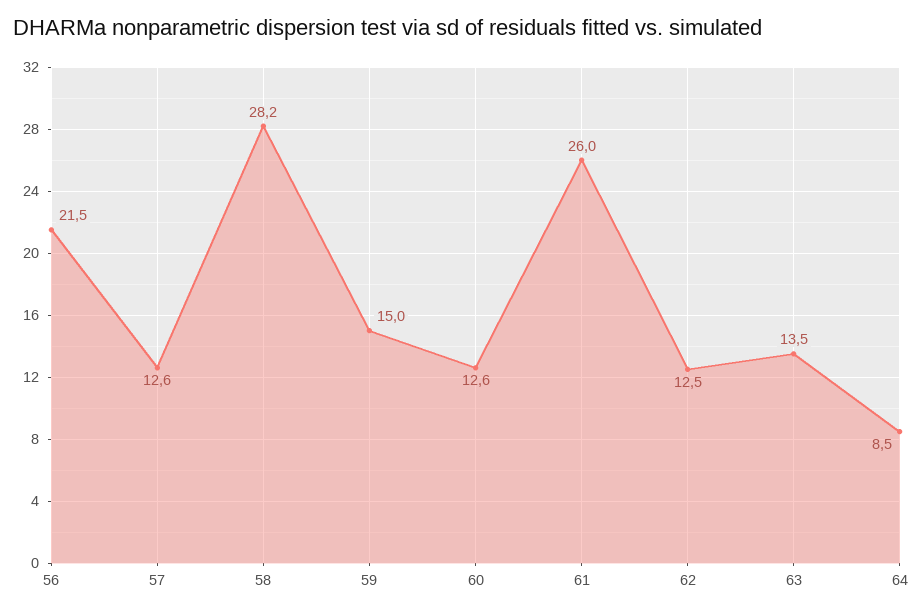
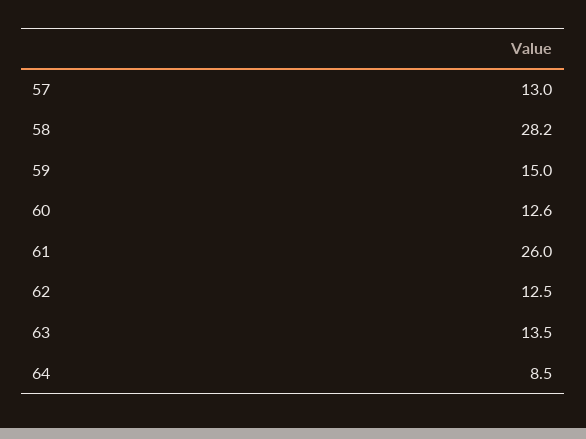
56: 21.5 -> none
57: 12.6 -> 13

